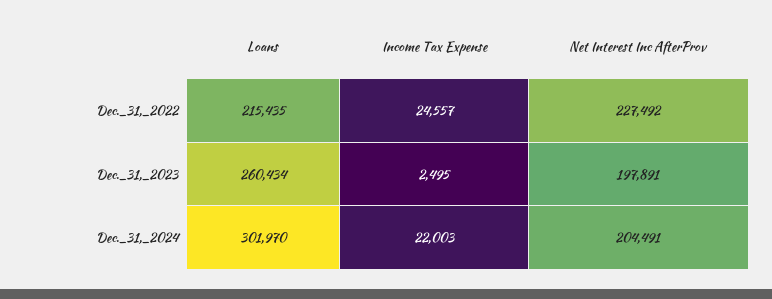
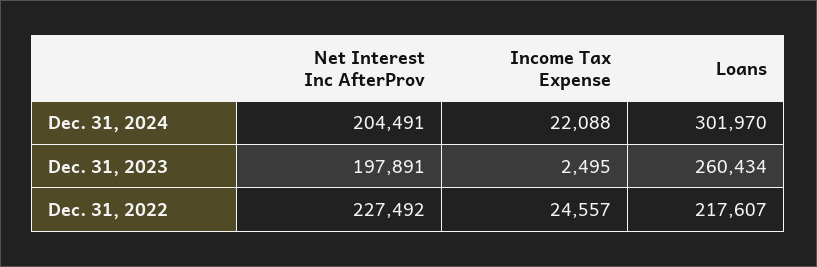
Loans, Dec._31,_2022: 215435 -> 217607
Income Tax Expense, Dec._31,_2024: 22003 -> 22088

